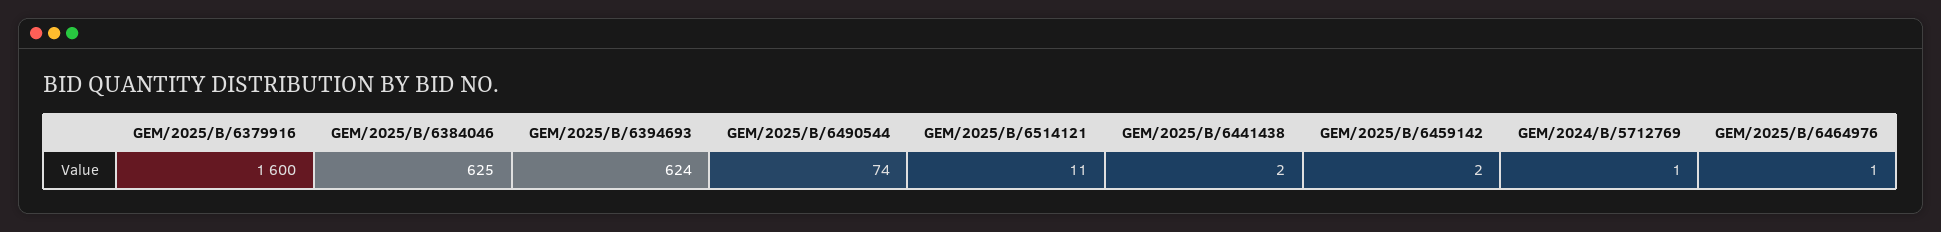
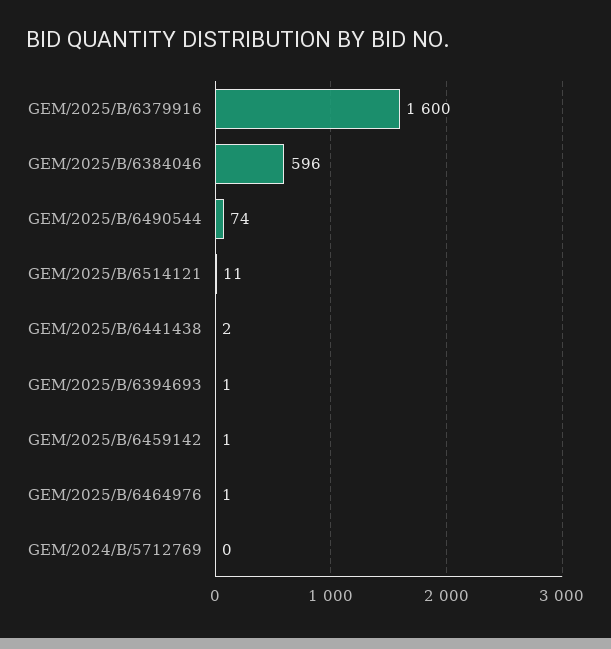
GEM/2025/B/6384046: 625 -> 596
GEM/2025/B/6394693: 624 -> 1
GEM/2025/B/6459142: 2 -> 1
GEM/2024/B/5712769: 1 -> 0

